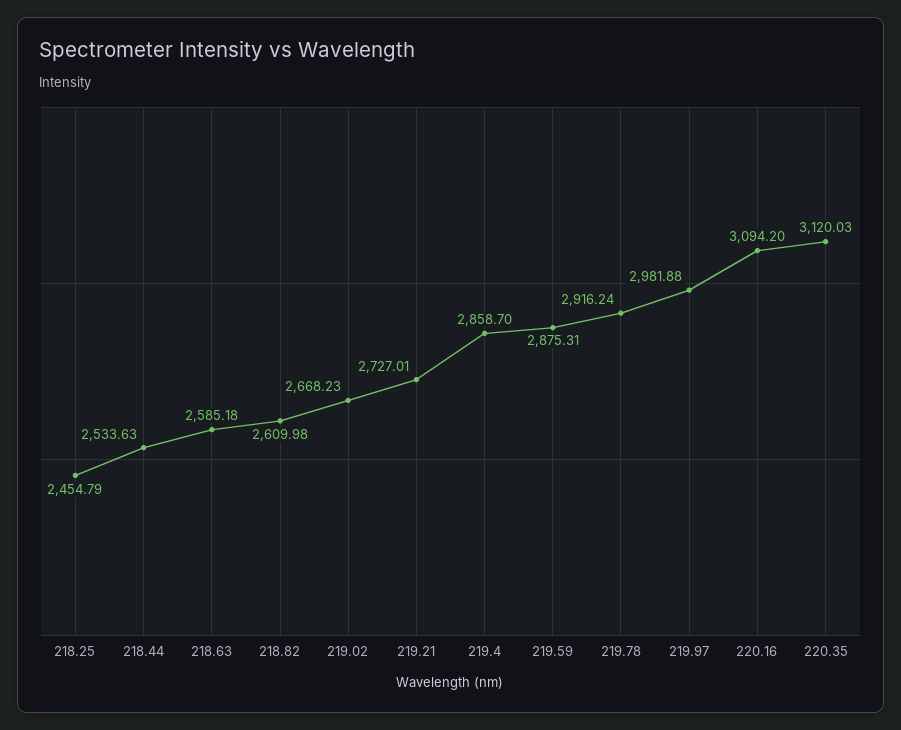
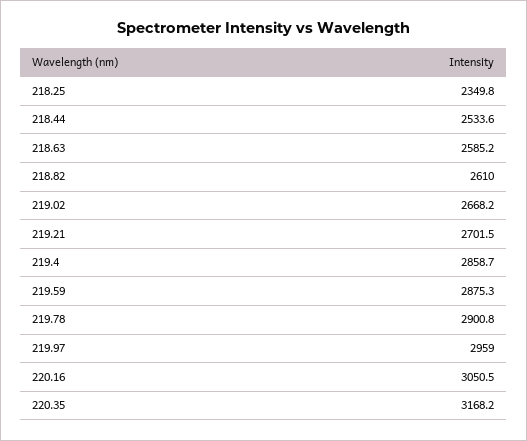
218.25: 2454.79 -> 2349.8
219.21: 2727.01 -> 2701.5
219.78: 2916.24 -> 2900.8
219.97: 2981.88 -> 2959
220.16: 3094.2 -> 3050.5
220.35: 3120.03 -> 3168.2

